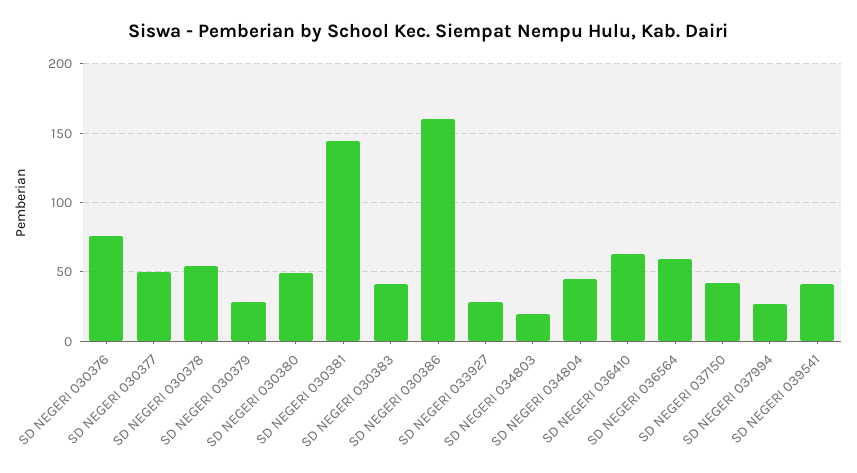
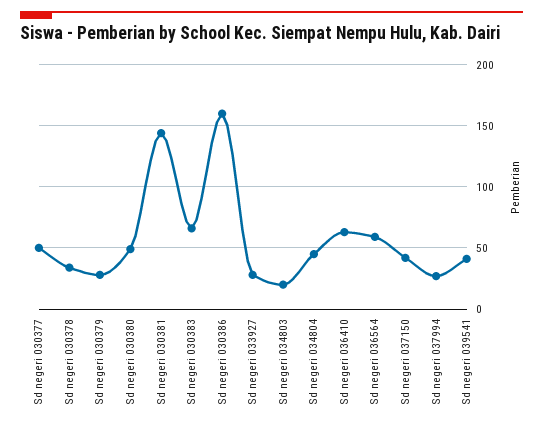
SD NEGERI 030376: 75 -> none
SD NEGERI 030378: 55 -> 35
SD NEGERI 030383: 40 -> 65

